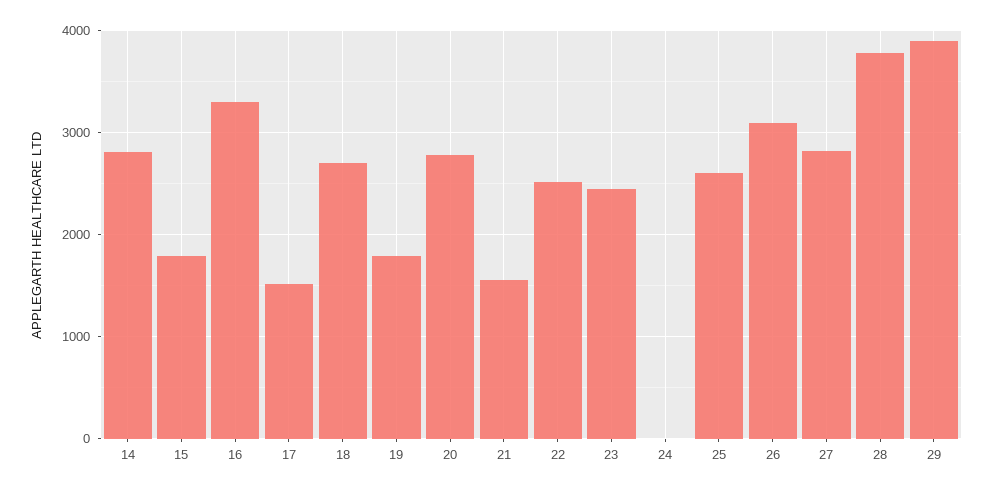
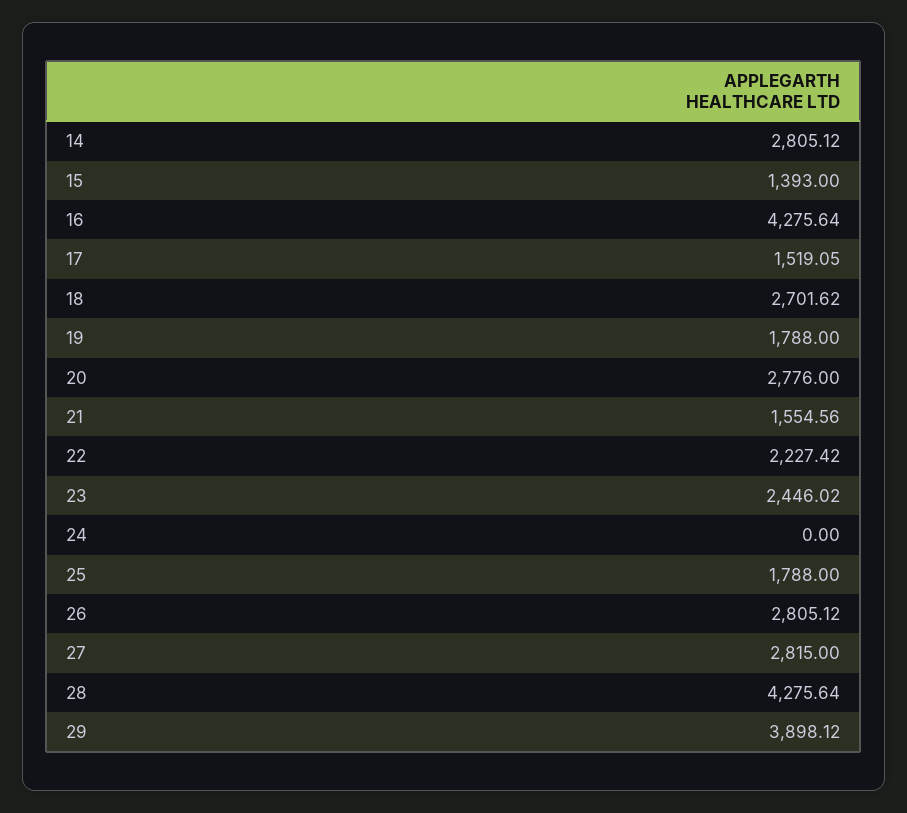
15: 1800 -> 1393
16: 3300 -> 4275.64
22: 2500 -> 2227.42
25: 2600 -> 1788
26: 3100 -> 2805.12
28: 3800 -> 4275.64

